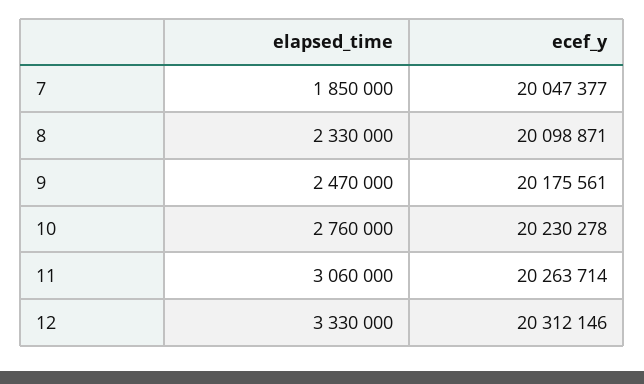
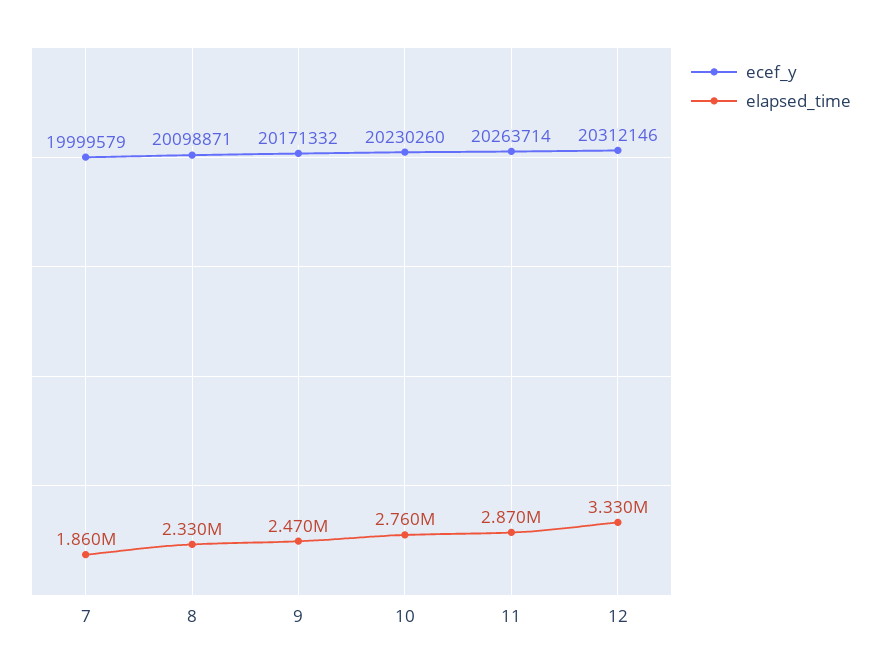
elapsed_time, 7: 1850000 -> 1860000
ecef_y, 7: 20047377 -> 19999579
ecef_y, 9: 20175561 -> 20171332
ecef_y, 10: 20230278 -> 20230260
elapsed_time, 11: 3060000 -> 2870000

